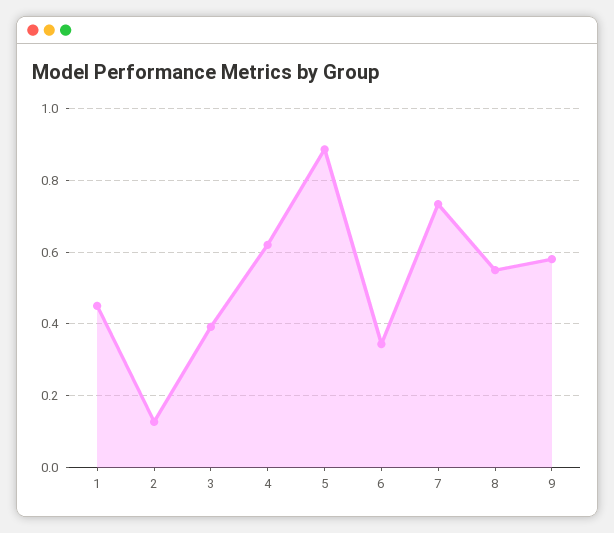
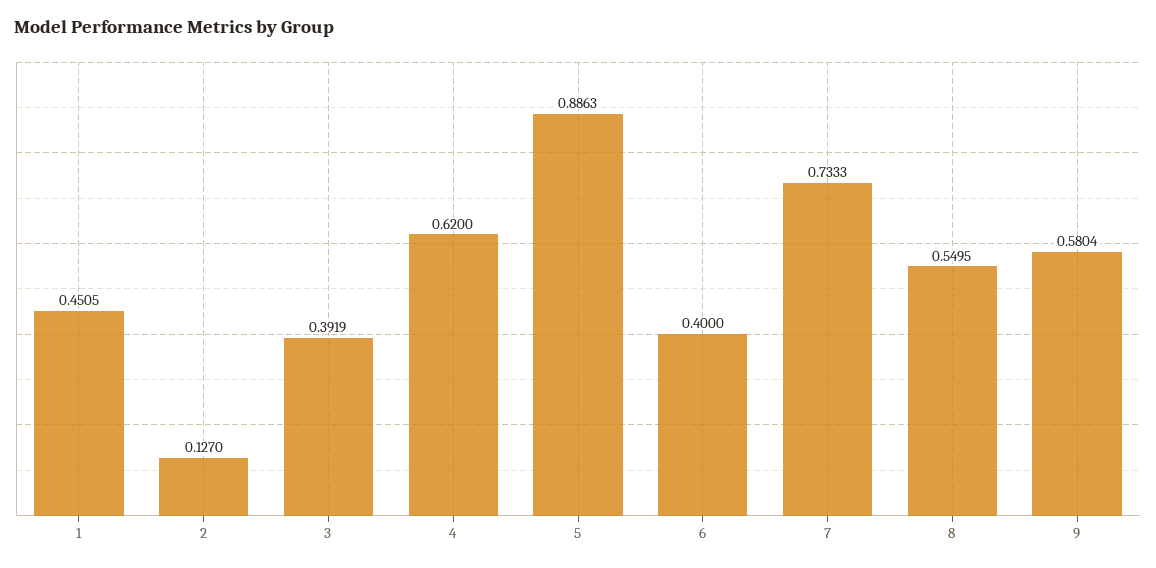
6: 0.34 -> 0.4

